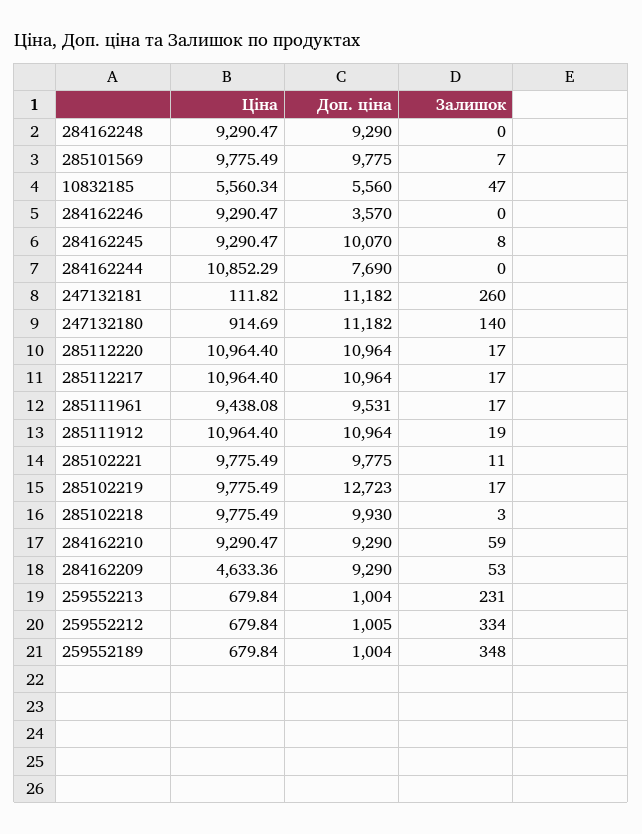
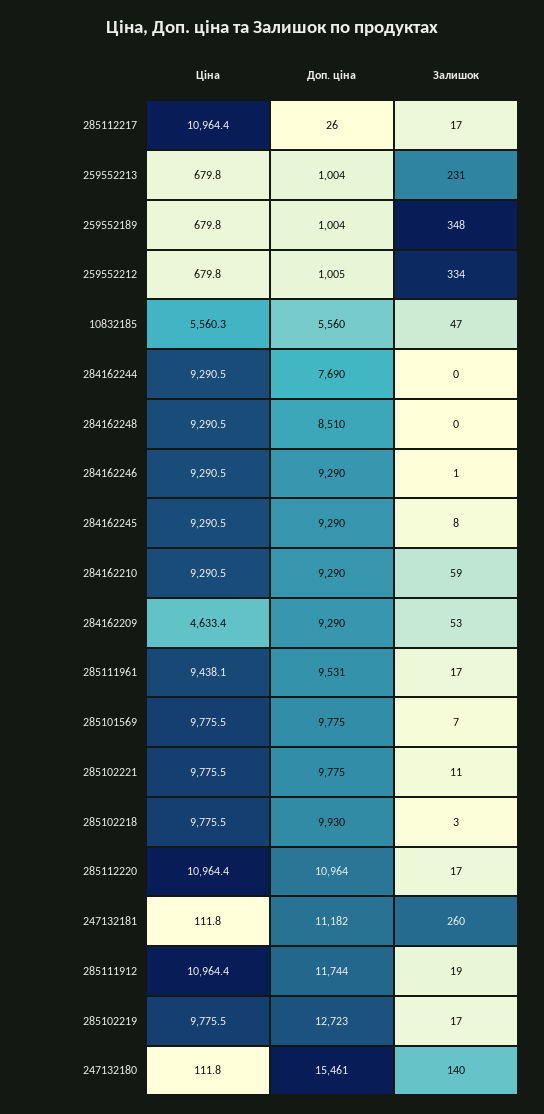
Доп. ціна, 284162248: 9290 -> 8510
Доп. ціна, 284162246: 3570 -> 9290
Залишок, 284162246: 0 -> 1
Доп. ціна, 284162245: 10070 -> 9290
Ціна, 284162244: 10852.29 -> 9290.5
Ціна, 247132180: 914.69 -> 111.8
Доп. ціна, 247132180: 11182 -> 15461
Доп. ціна, 285112217: 10964 -> 26
Доп. ціна, 285111912: 10964 -> 11744

